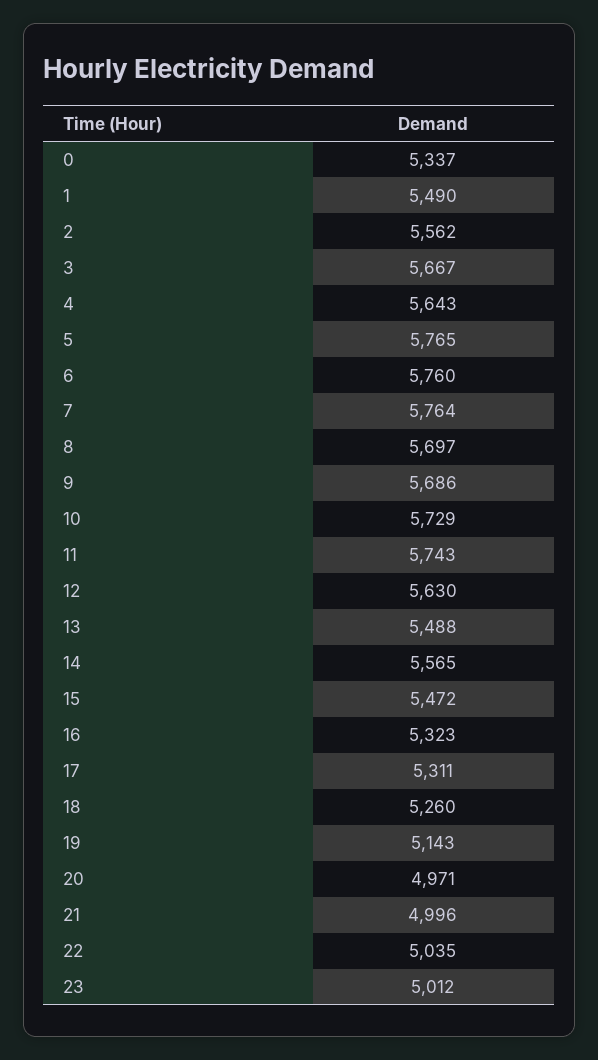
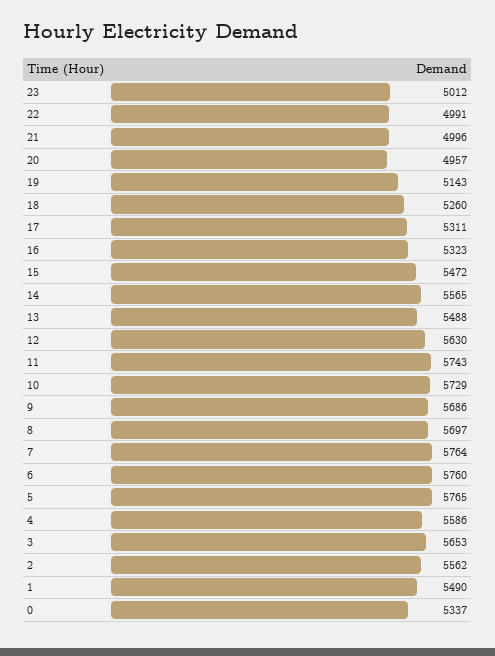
3: 5667 -> 5653
4: 5643 -> 5586
20: 4971 -> 4957
22: 5035 -> 4991

